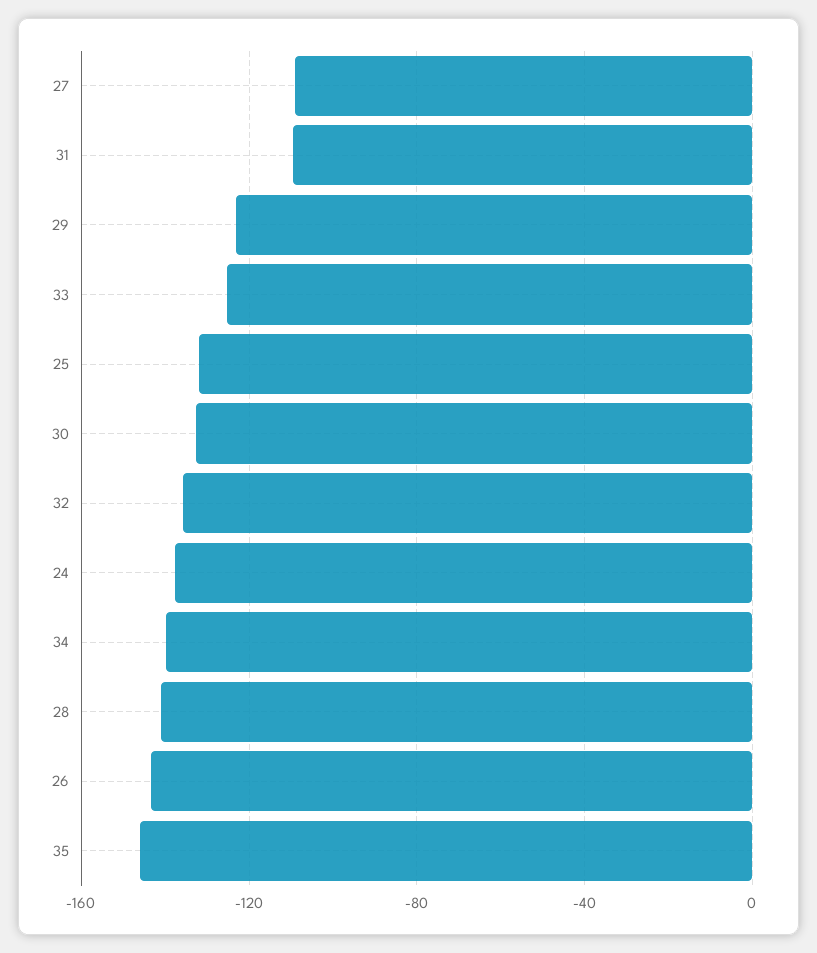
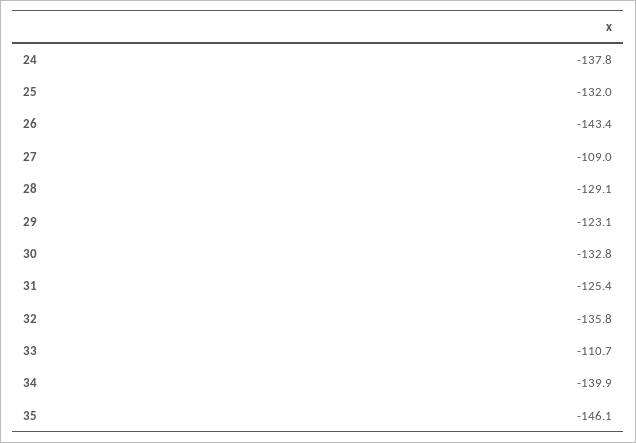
31: -110 -> -125.4
33: -125 -> -110.7
28: -140 -> -129.1

